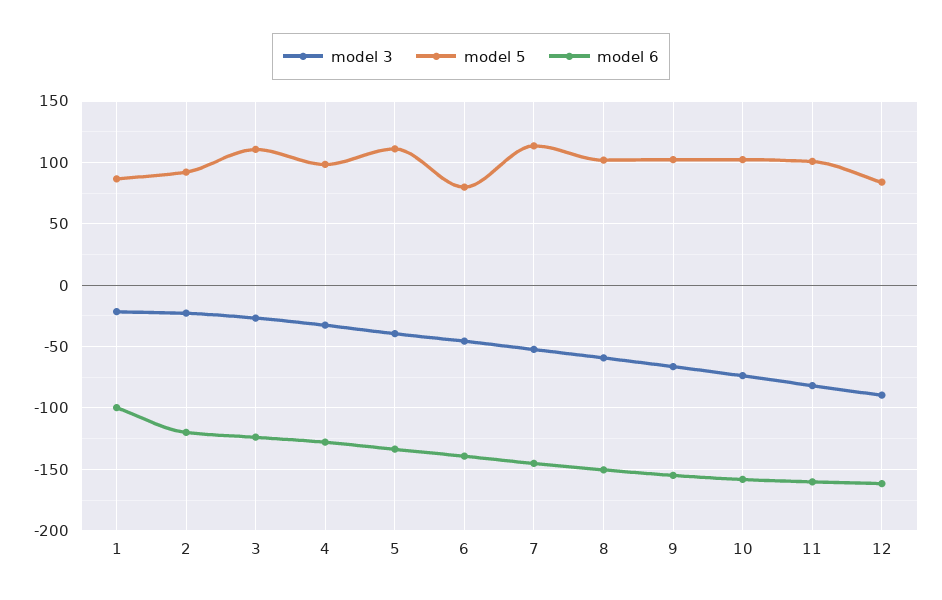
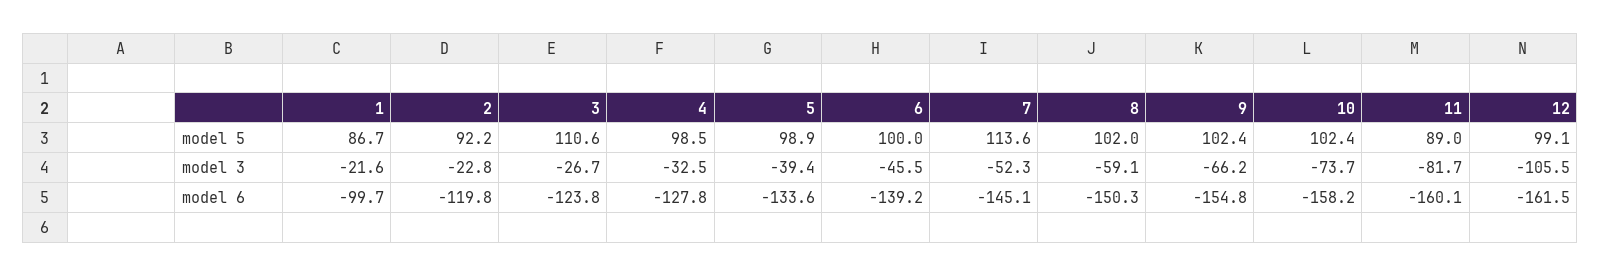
model 5, 5: 110 -> 98.9
model 5, 6: 80 -> 100
model 5, 11: 100 -> 89
model 3, 12: -90 -> -105.5
model 5, 12: 85 -> 99.1

